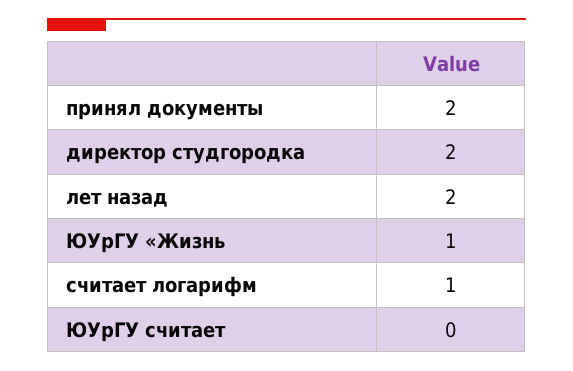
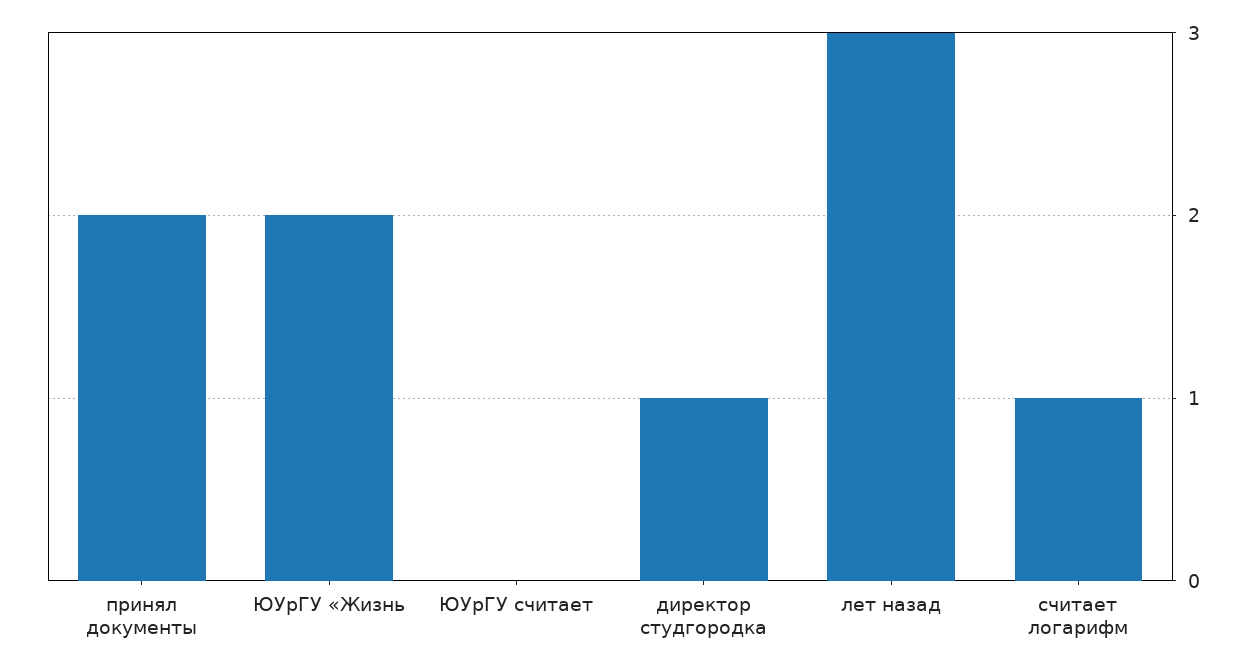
директор студгородка: 2 -> 1
лет назад: 2 -> 3
ЮУрГУ «Жизнь: 1 -> 2

